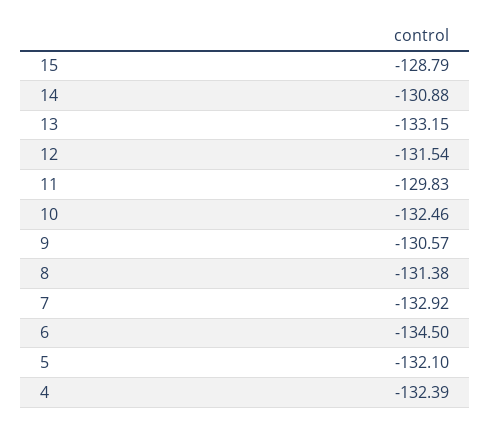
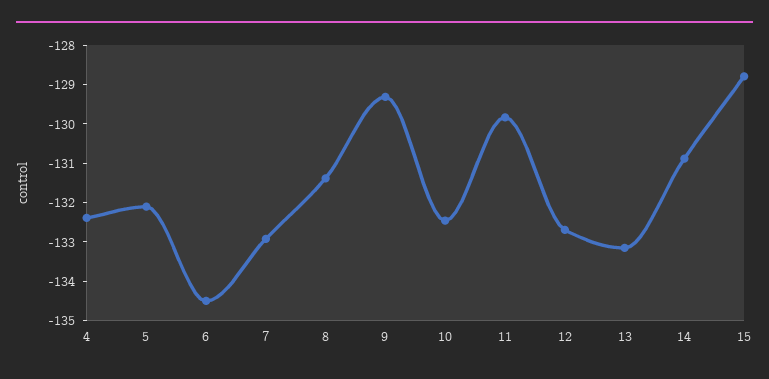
12: -131.54 -> -132.75
9: -130.57 -> -129.25

